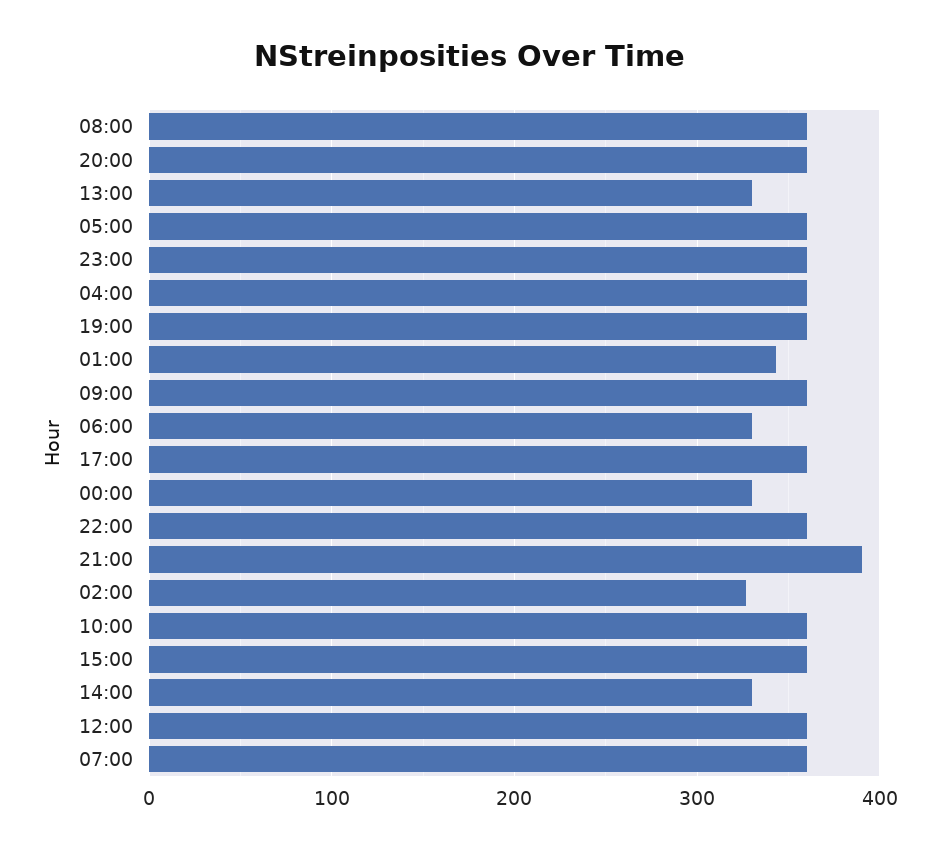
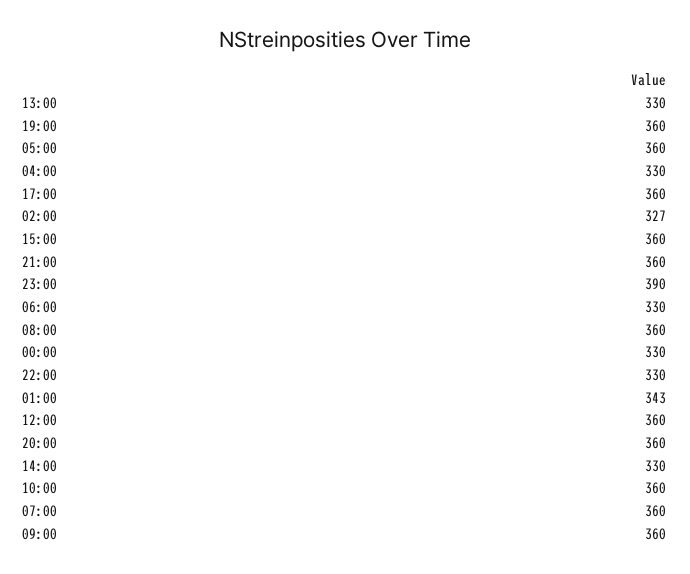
23:00: 360 -> 390
04:00: 360 -> 330
22:00: 360 -> 330
21:00: 390 -> 360

